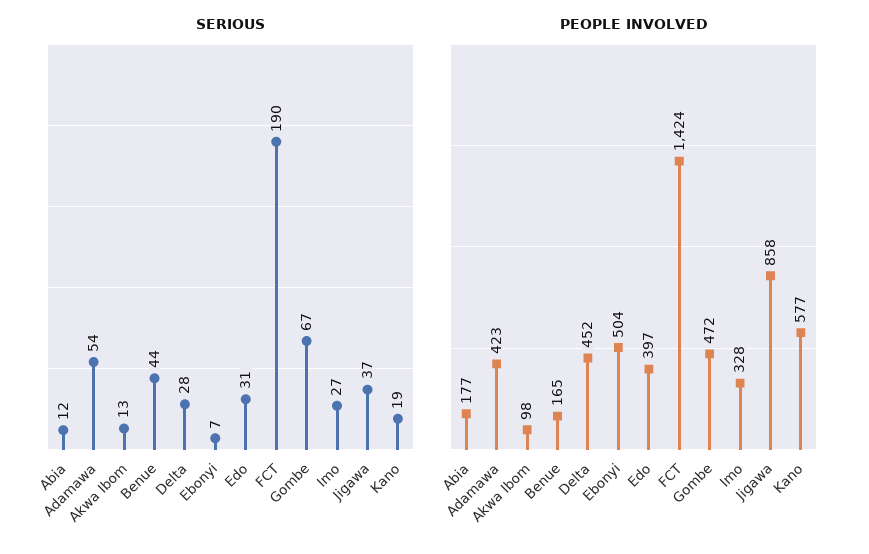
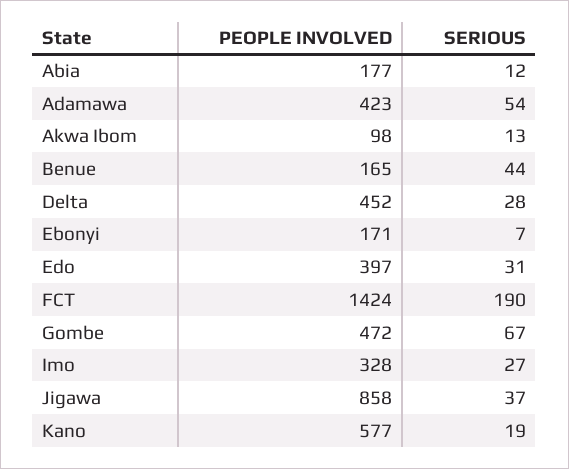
PEOPLE INVOLVED, Ebonyi: 504 -> 171

